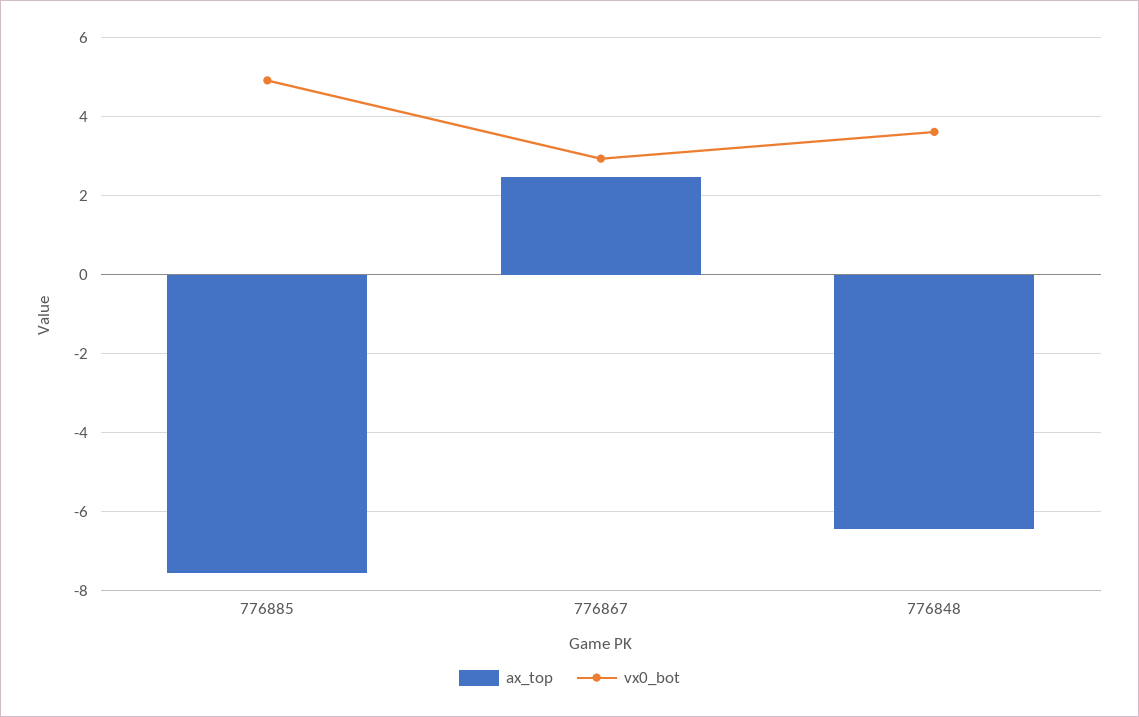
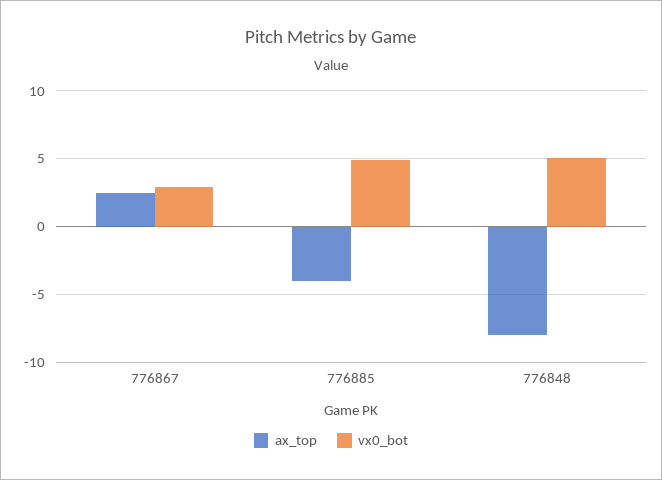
ax_top, 776885: -7.6 -> -4
ax_top, 776848: -6.4 -> -8
vx0_bot, 776848: 3.6 -> 5

